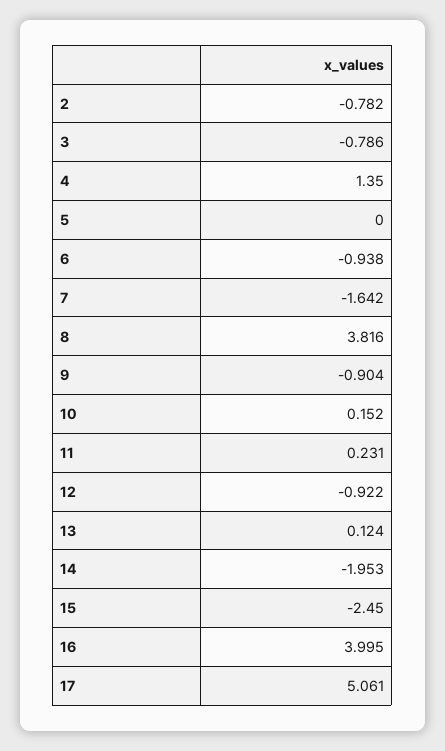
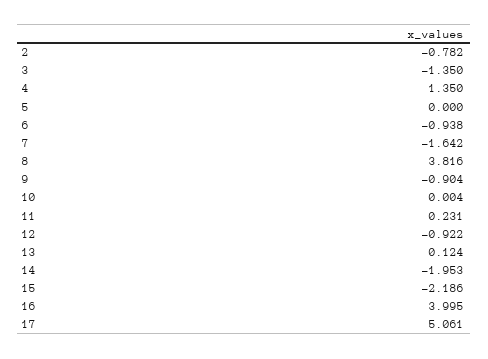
3: -0.786 -> -1.35
10: 0.152 -> 0.004
15: -2.45 -> -2.186

